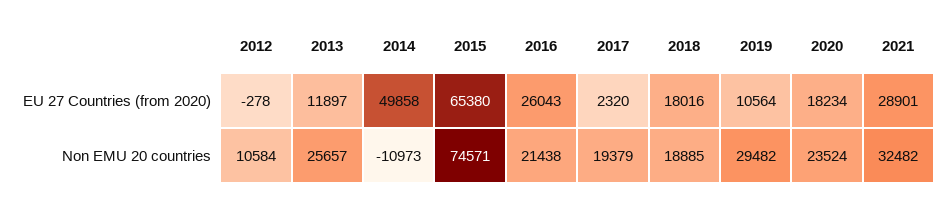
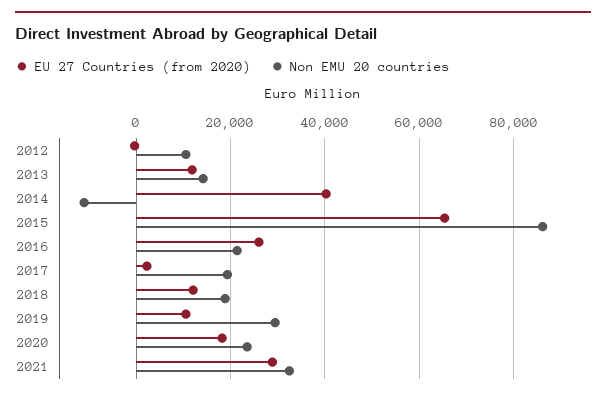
EU 27 Countries (from 2020), 2014: 49858 -> 40000
EU 27 Countries (from 2020), 2018: 18016 -> 12000
Non EMU 20 countries, 2013: 25657 -> 14000
Non EMU 20 countries, 2015: 74571 -> 86000

